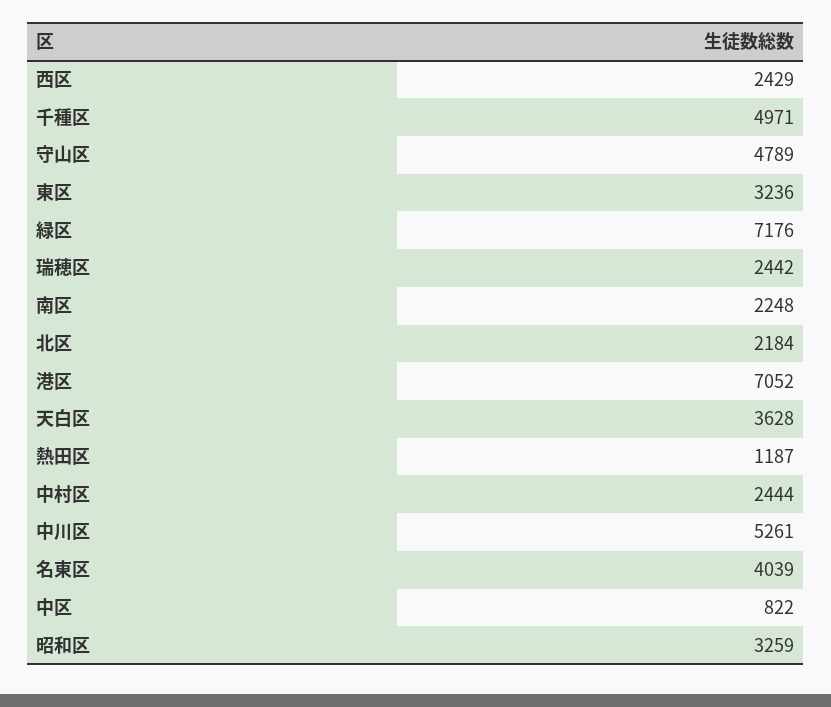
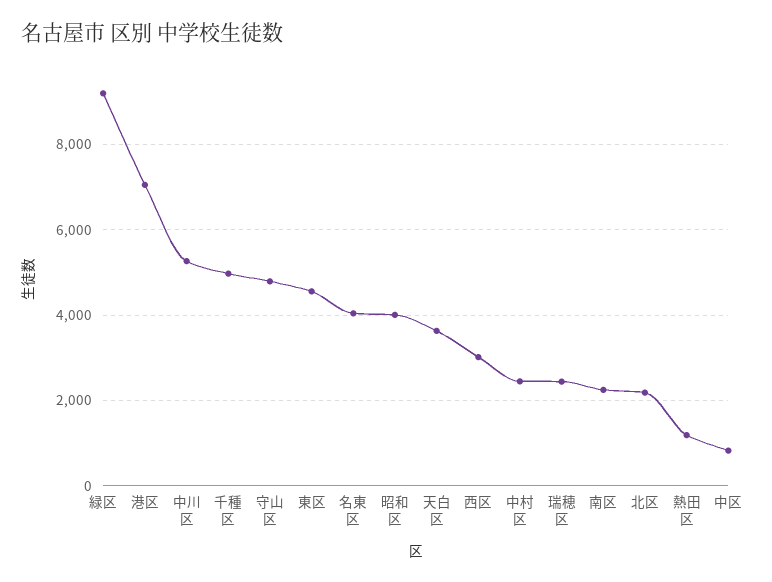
西区: 2429 -> 3000
東区: 3236 -> 4600
緑区: 7176 -> 9200
昭和区: 3259 -> 4000

